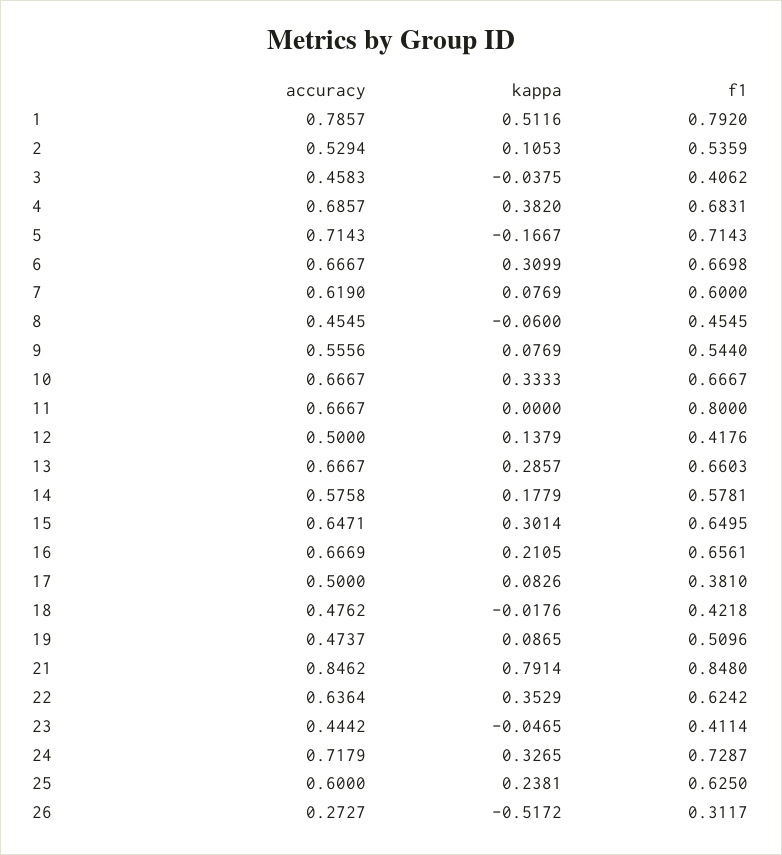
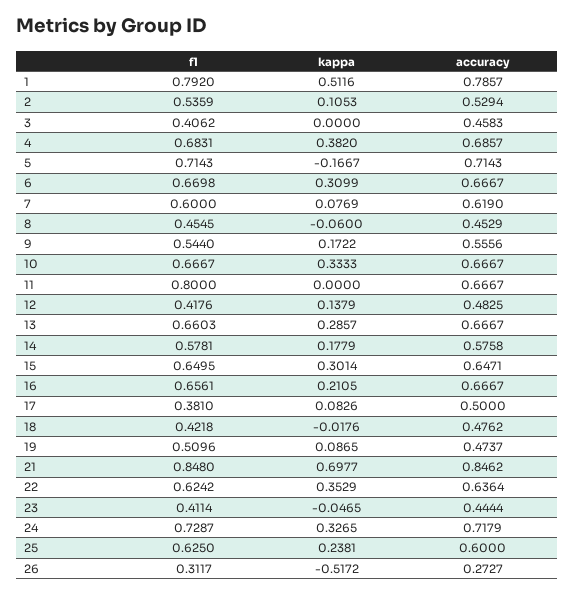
kappa, 3: -0.0375 -> 0
accuracy, 8: 0.4545 -> 0.4529
kappa, 9: 0.0769 -> 0.1722
accuracy, 12: 0.5 -> 0.4825
accuracy, 16: 0.6669 -> 0.6667
kappa, 21: 0.7914 -> 0.6977
accuracy, 23: 0.4442 -> 0.4444

